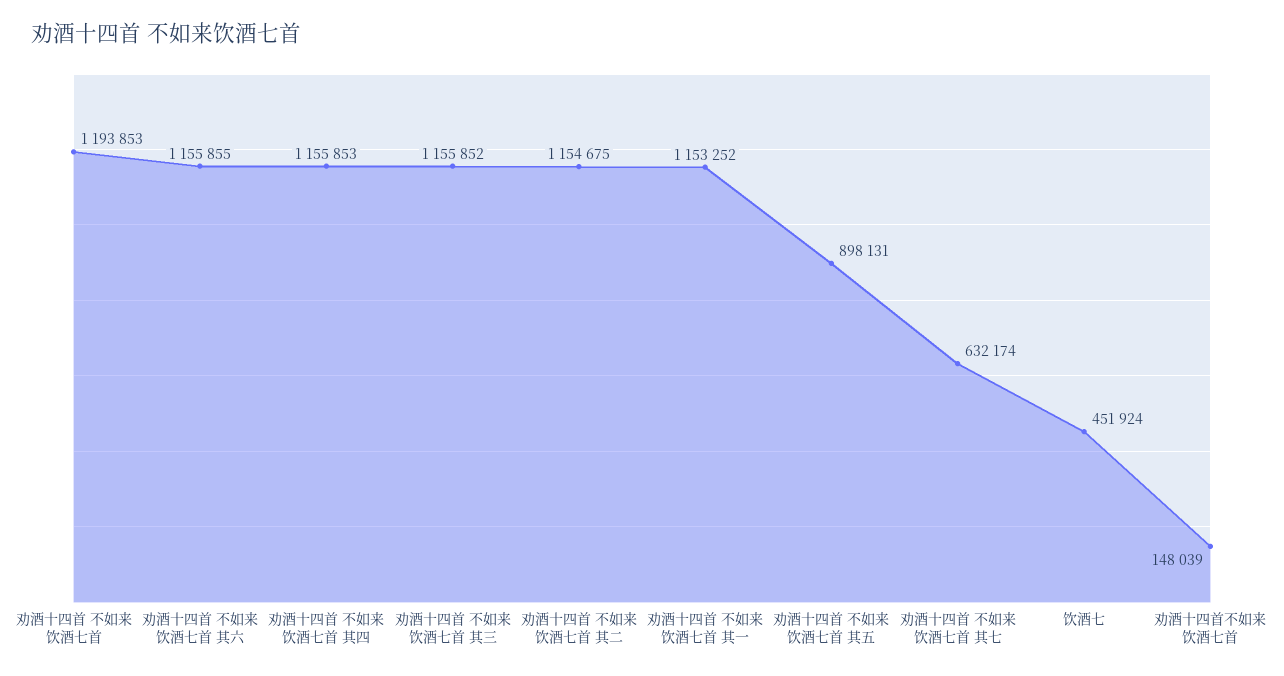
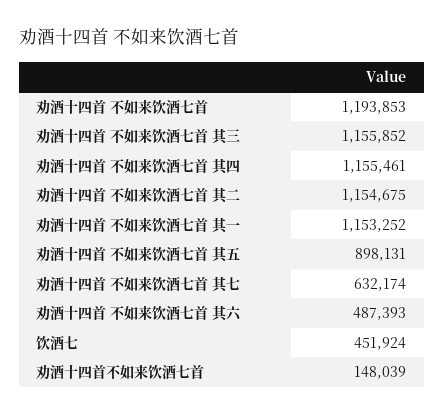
劝酒十四首 不如来饮酒七首 其六: 1155855 -> 487393
劝酒十四首 不如来饮酒七首 其四: 1155853 -> 1155461

